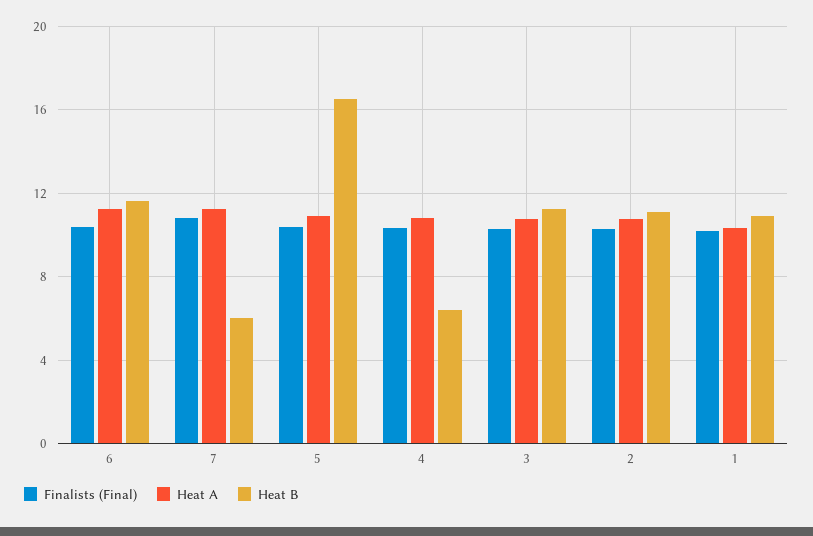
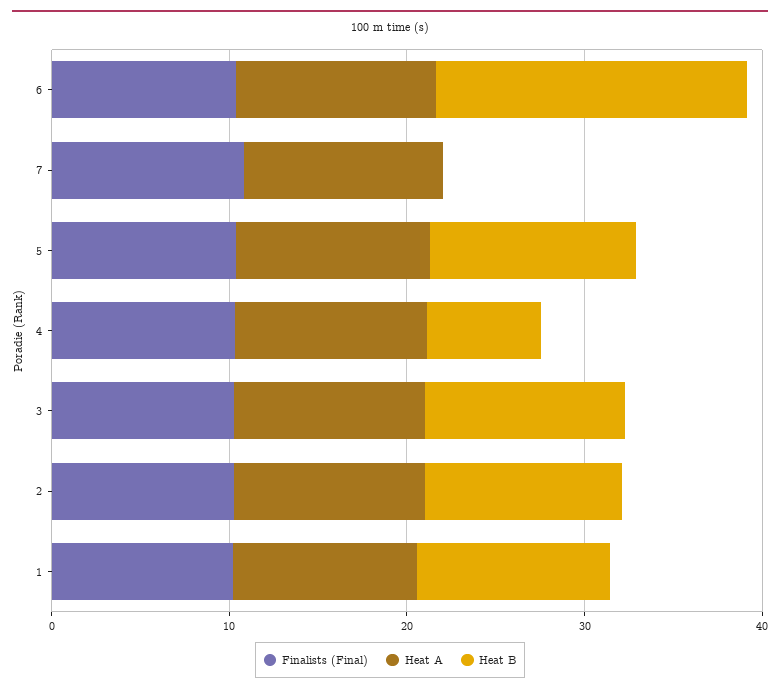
Heat B, 6: 11.5 -> 18
Heat B, 7: 6 -> 0
Heat B, 5: 16.5 -> 12

